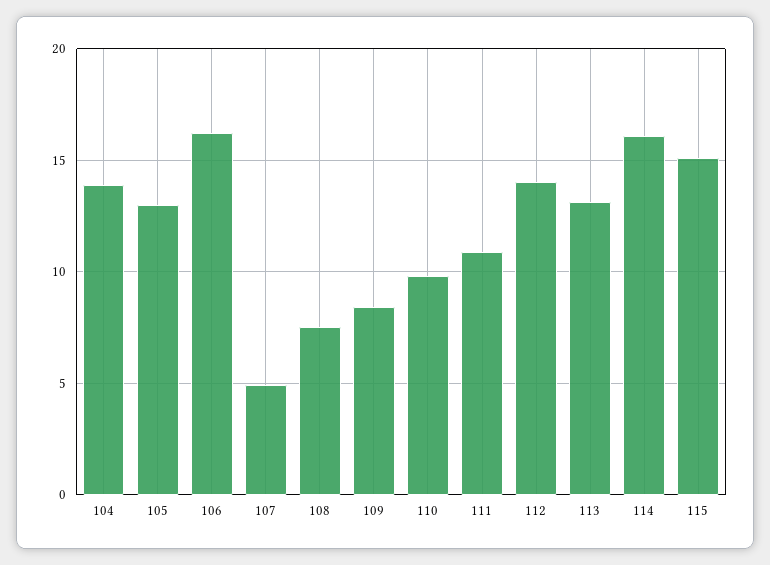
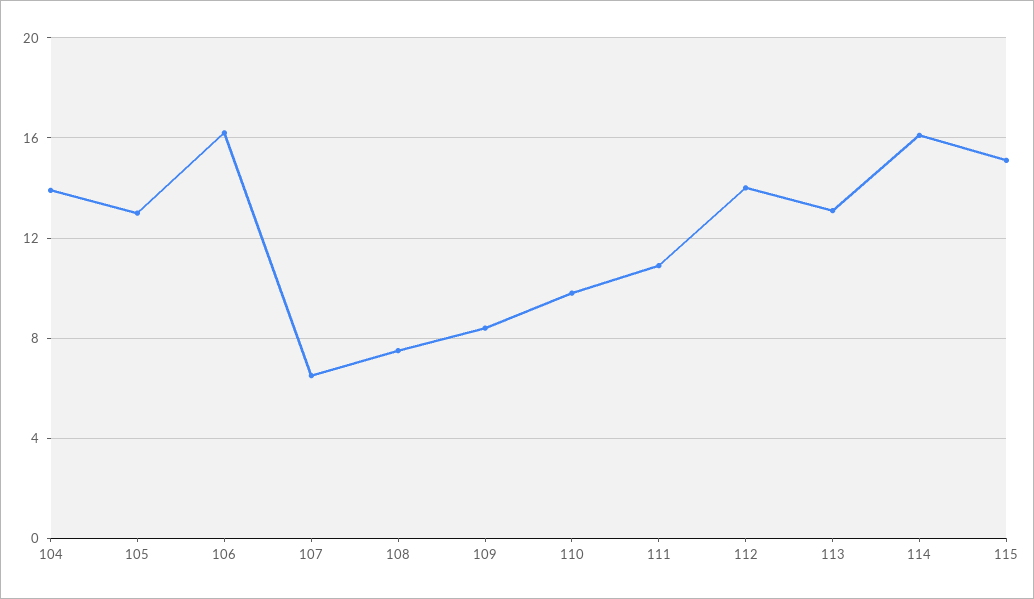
107: 5 -> 6.5

